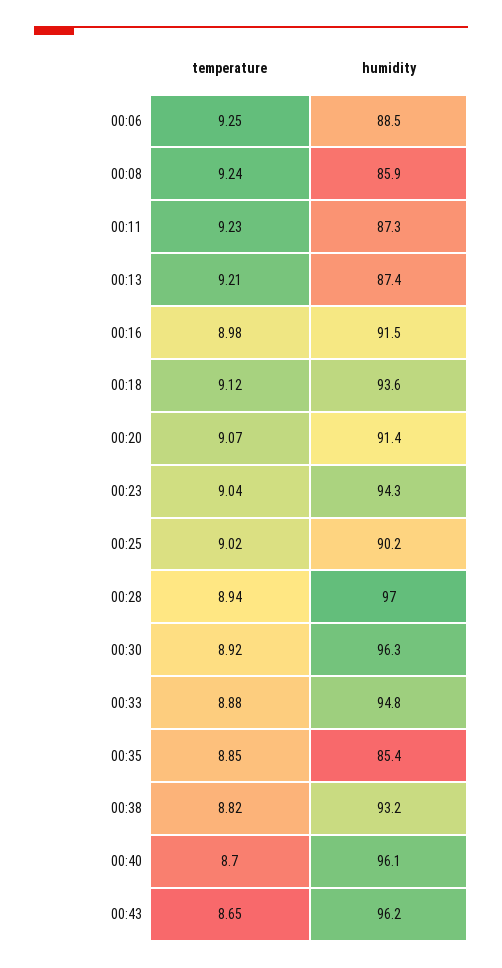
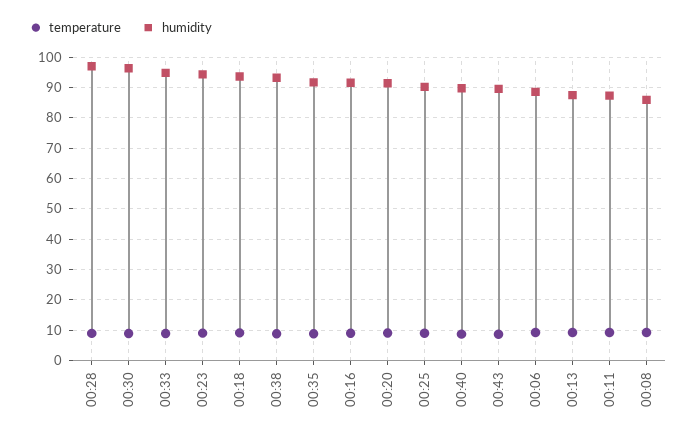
humidity, 00:35: 85.4 -> 92
humidity, 00:40: 96.1 -> 90
humidity, 00:43: 96.2 -> 90

